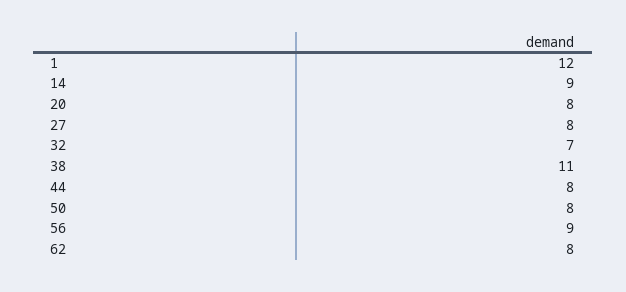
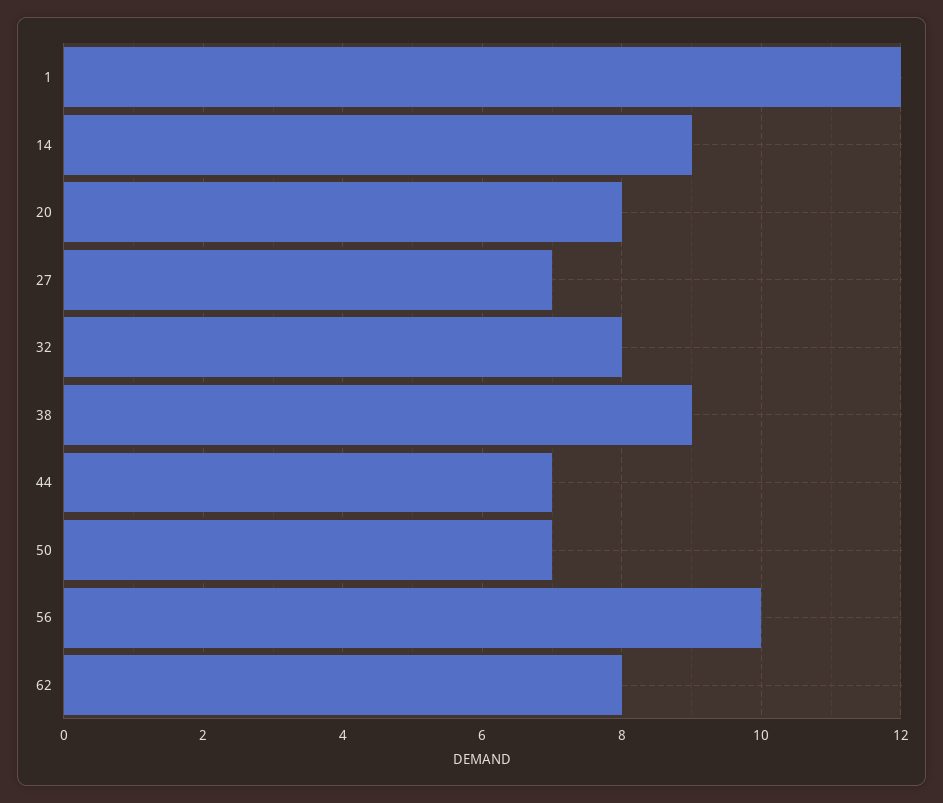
27: 8 -> 7
32: 7 -> 8
38: 11 -> 9
44: 8 -> 7
50: 8 -> 7
56: 9 -> 10

